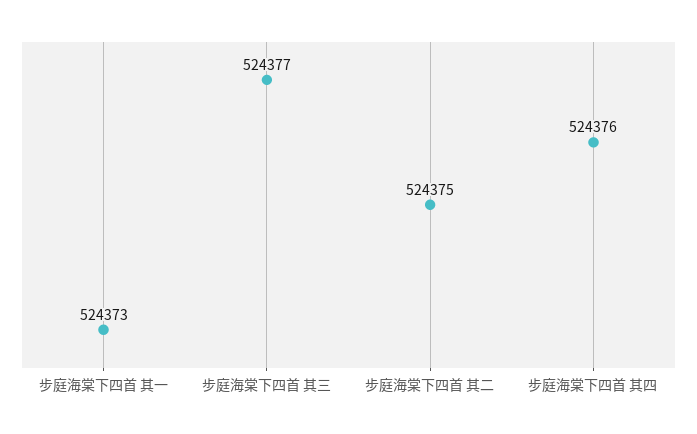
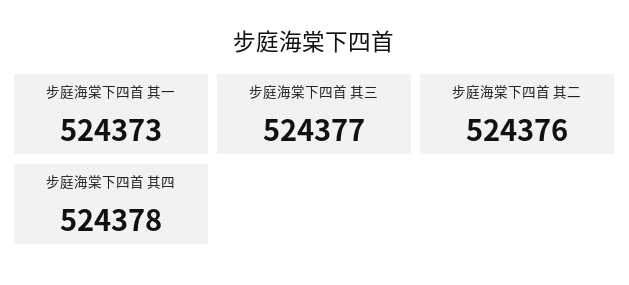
步庭海棠下四首 其二: 524375 -> 524376
步庭海棠下四首 其四: 524376 -> 524378

